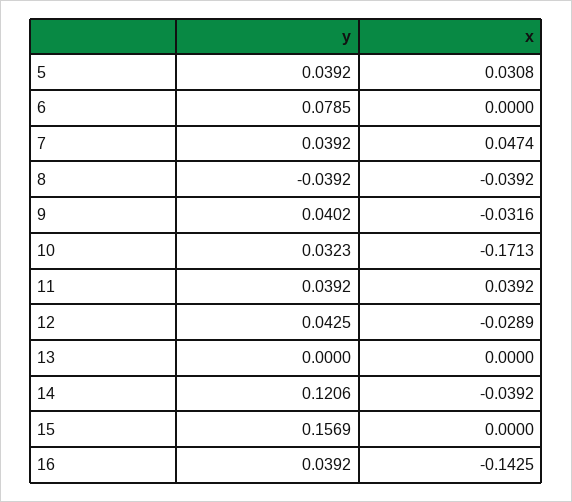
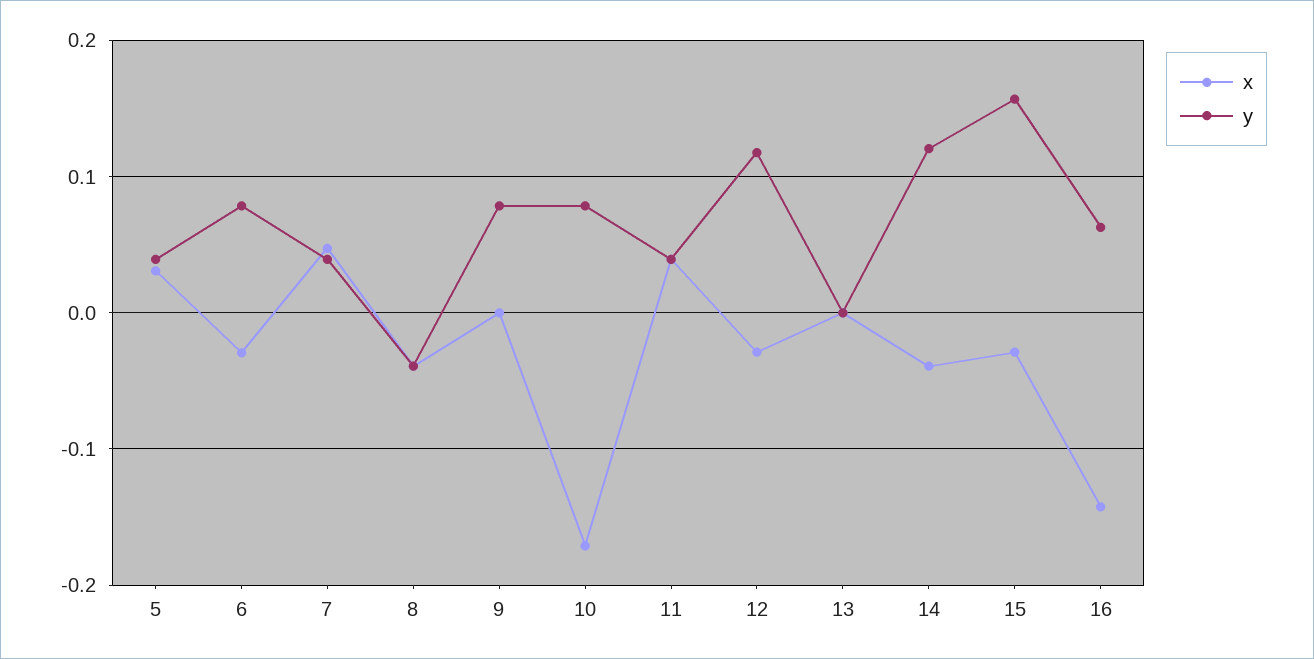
x, 6: 0 -> -0.03
y, 9: 0.0402 -> 0.08
x, 9: -0.0316 -> 0
y, 10: 0.0323 -> 0.08
y, 12: 0.0425 -> 0.12
x, 15: 0 -> -0.03
y, 16: 0.0392 -> 0.06

